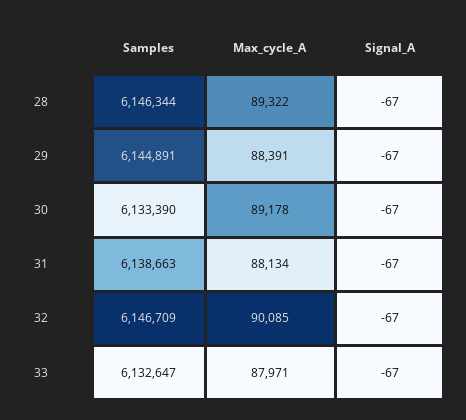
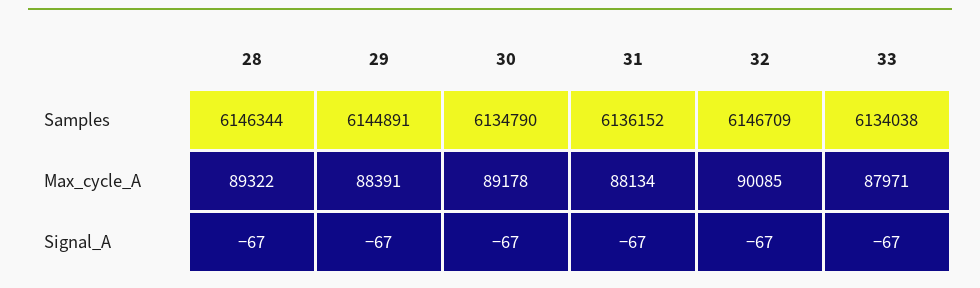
Samples, 30: 6133390 -> 6134790
Samples, 31: 6138663 -> 6136152
Samples, 33: 6132647 -> 6134038

